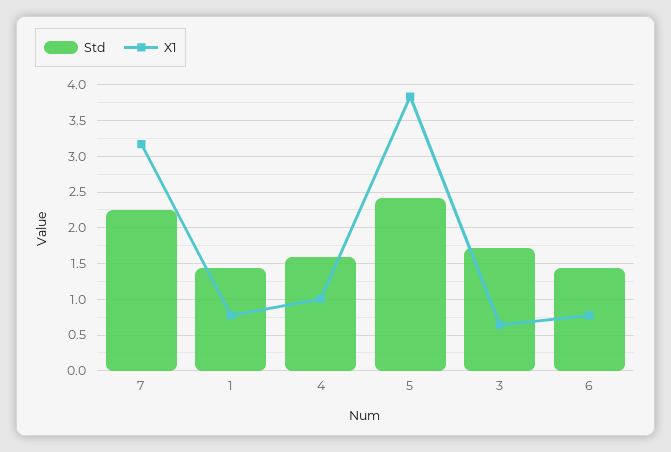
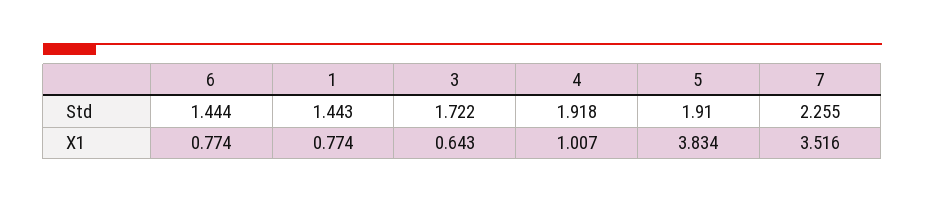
X1, 7: 3.2 -> 3.516
Std, 4: 1.6 -> 1.918
Std, 5: 2.4 -> 1.91

